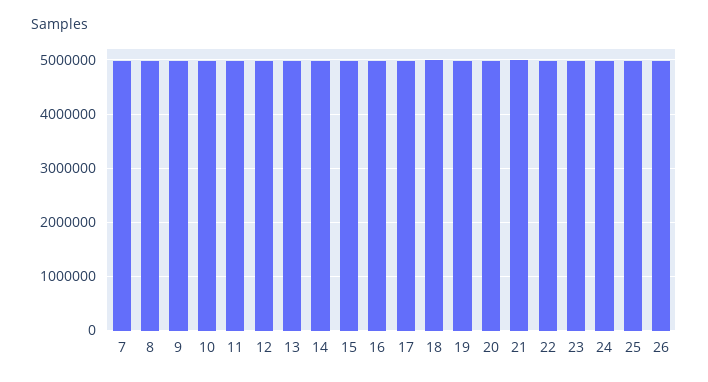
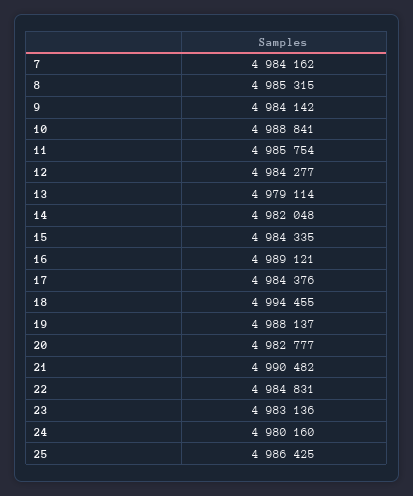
26: 5000000 -> none

